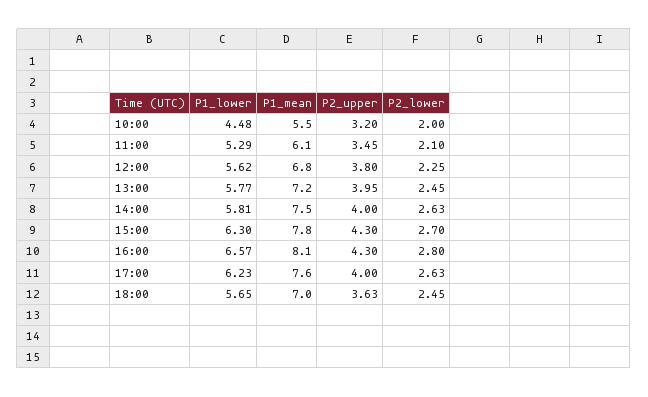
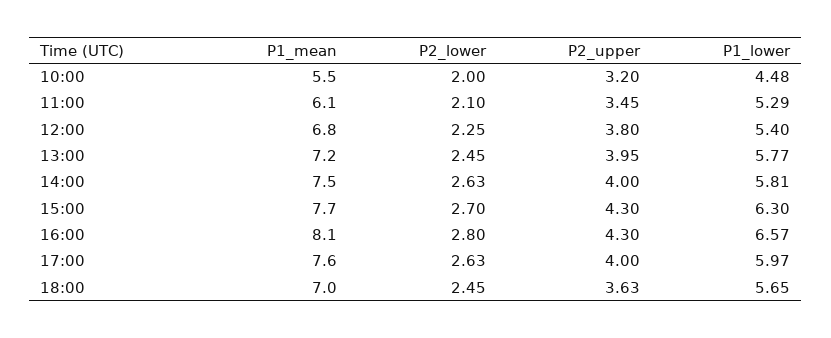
P1_lower, 12:00: 5.62 -> 5.4
P1_mean, 15:00: 7.8 -> 7.7
P1_lower, 17:00: 6.23 -> 5.97

